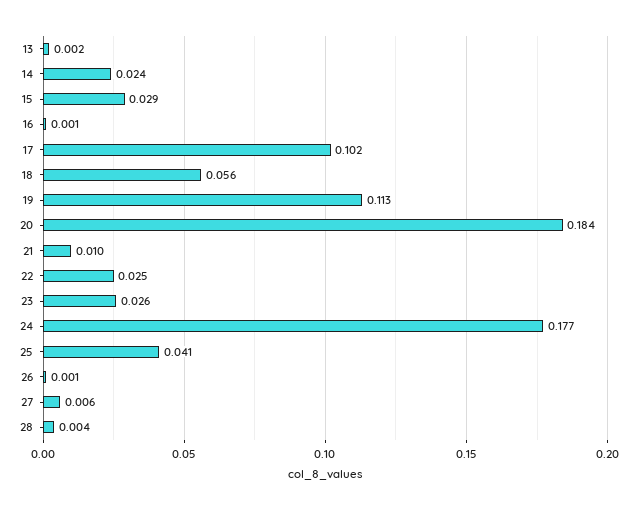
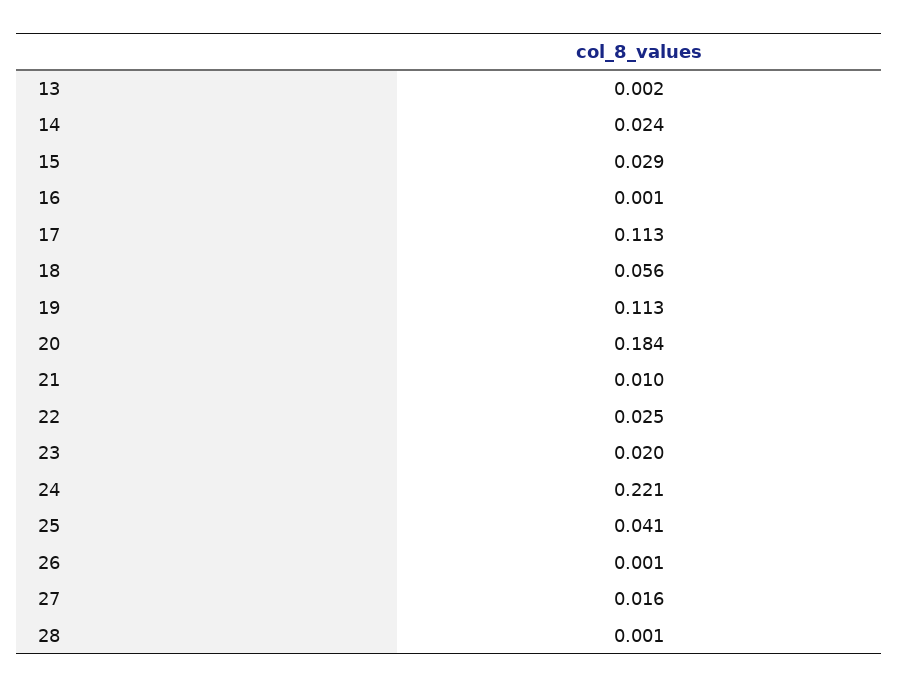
17: 0.102 -> 0.113
23: 0.026 -> 0.02
24: 0.177 -> 0.221
27: 0.006 -> 0.016
28: 0.004 -> 0.001

